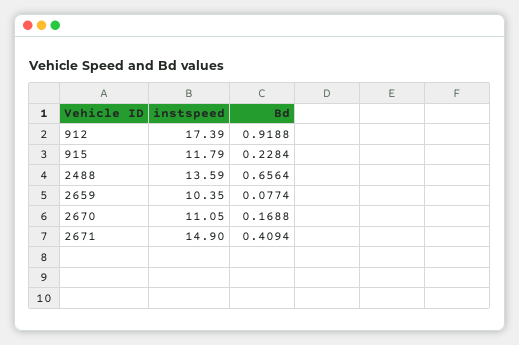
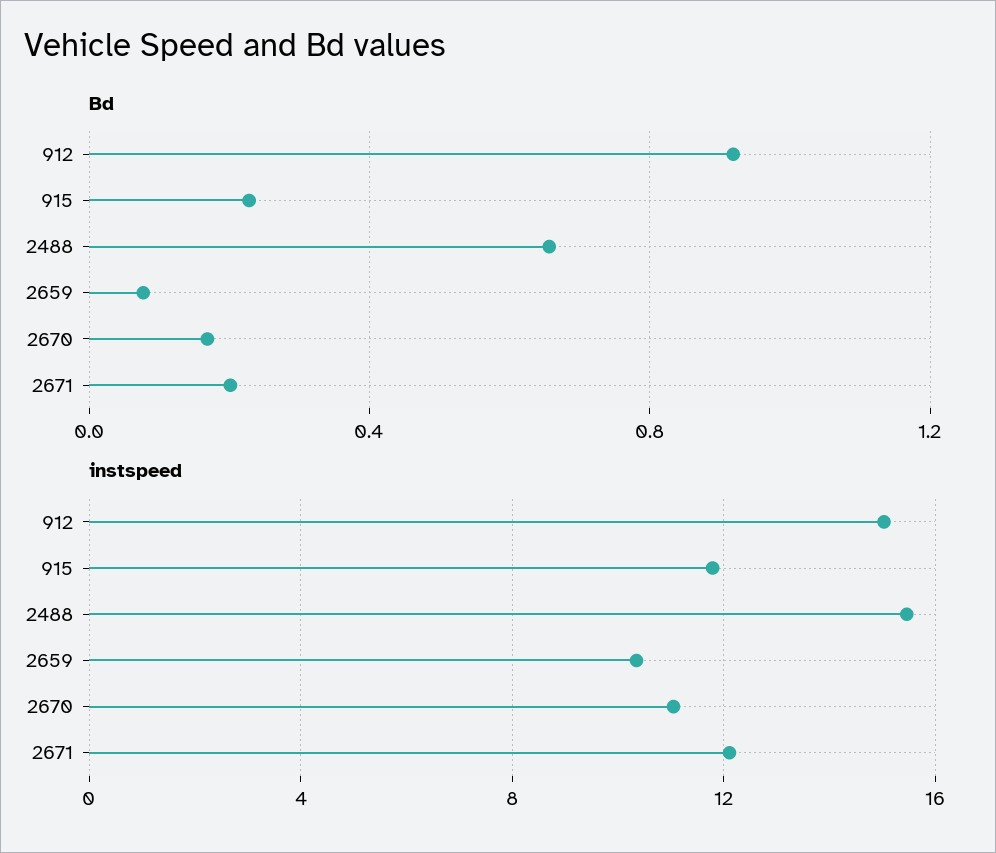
instspeed, 912: 17.39 -> 15
instspeed, 2488: 13.59 -> 15.5
instspeed, 2671: 14.9 -> 12
Bd, 2671: 0.4094 -> 0.2

